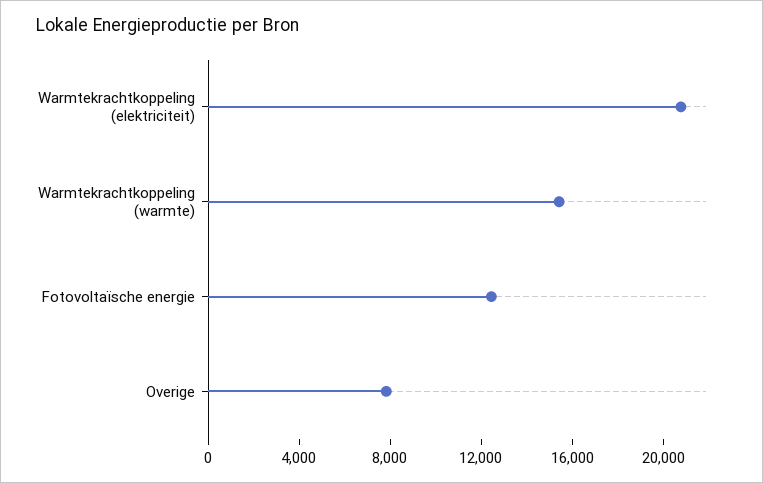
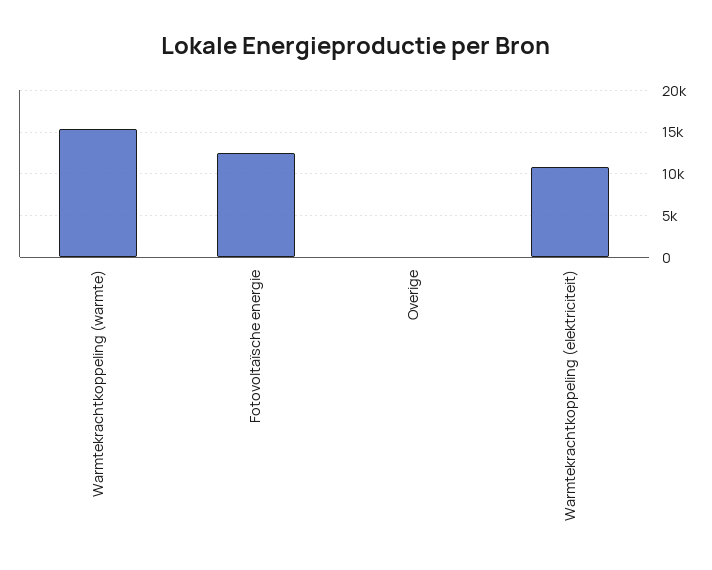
Warmtekrachtkoppeling (elektriciteit): 21000 -> 11000
Overige: 8000 -> 0

